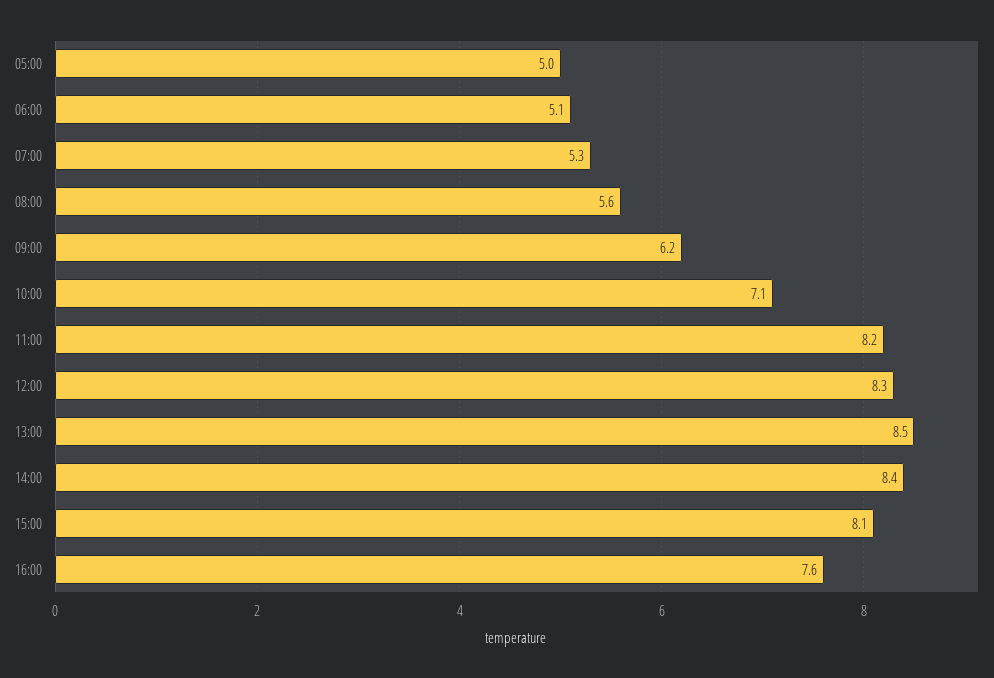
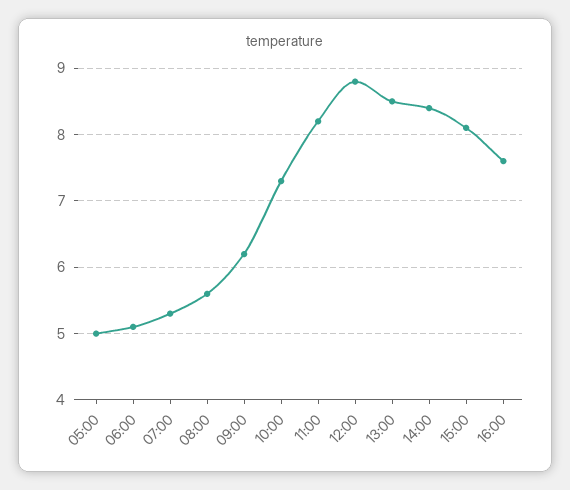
10:00: 7.1 -> 7.3
12:00: 8.3 -> 8.8

